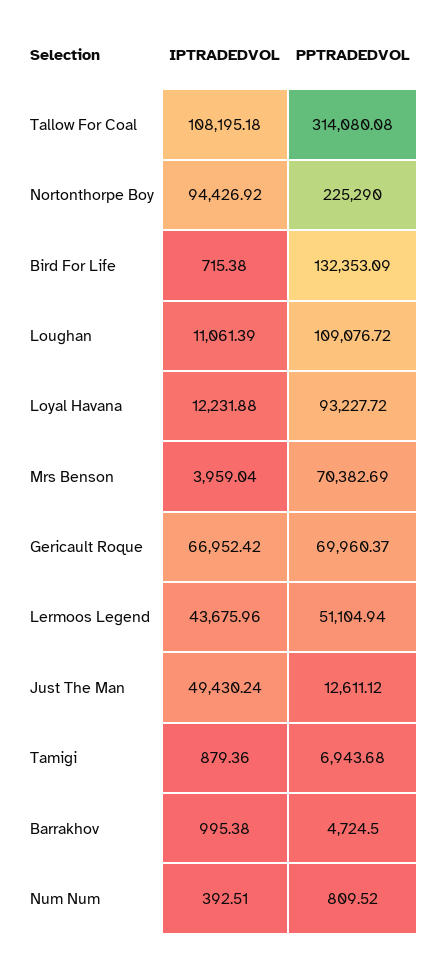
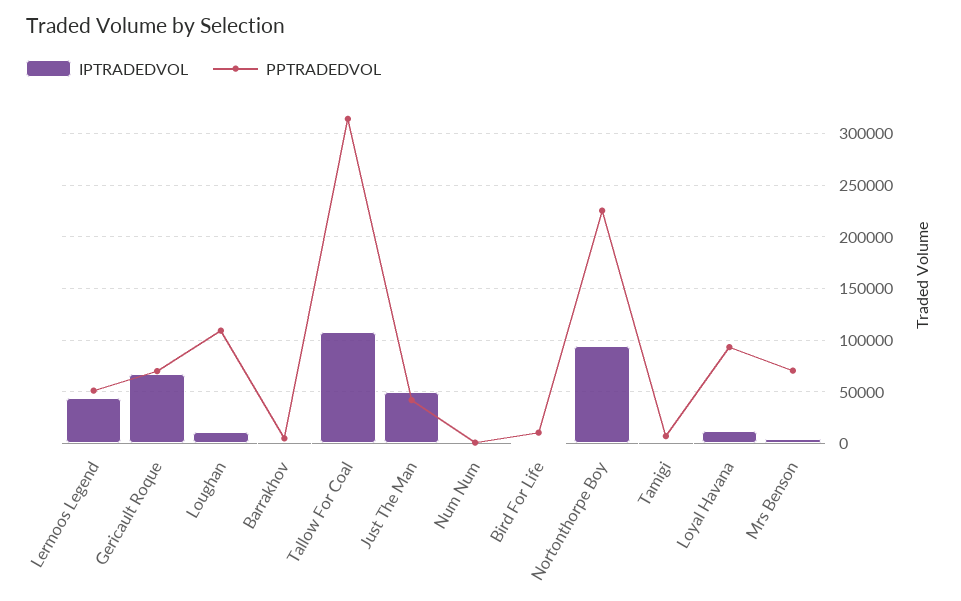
PPTRADEDVOL, Bird For Life: 132353.09 -> 10000
PPTRADEDVOL, Just The Man: 12611.12 -> 40000

